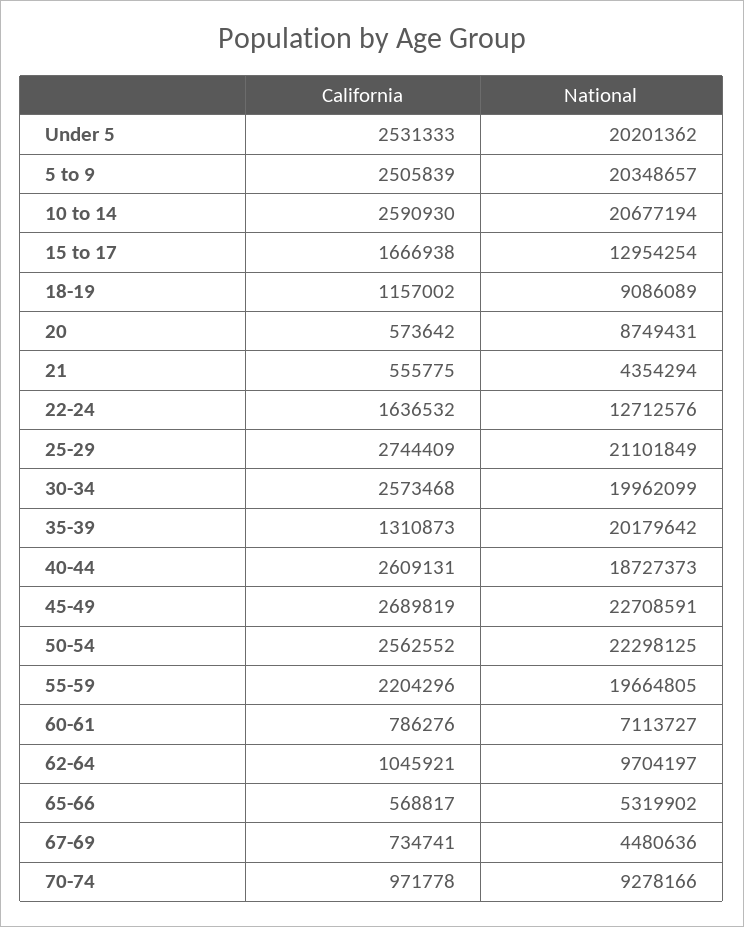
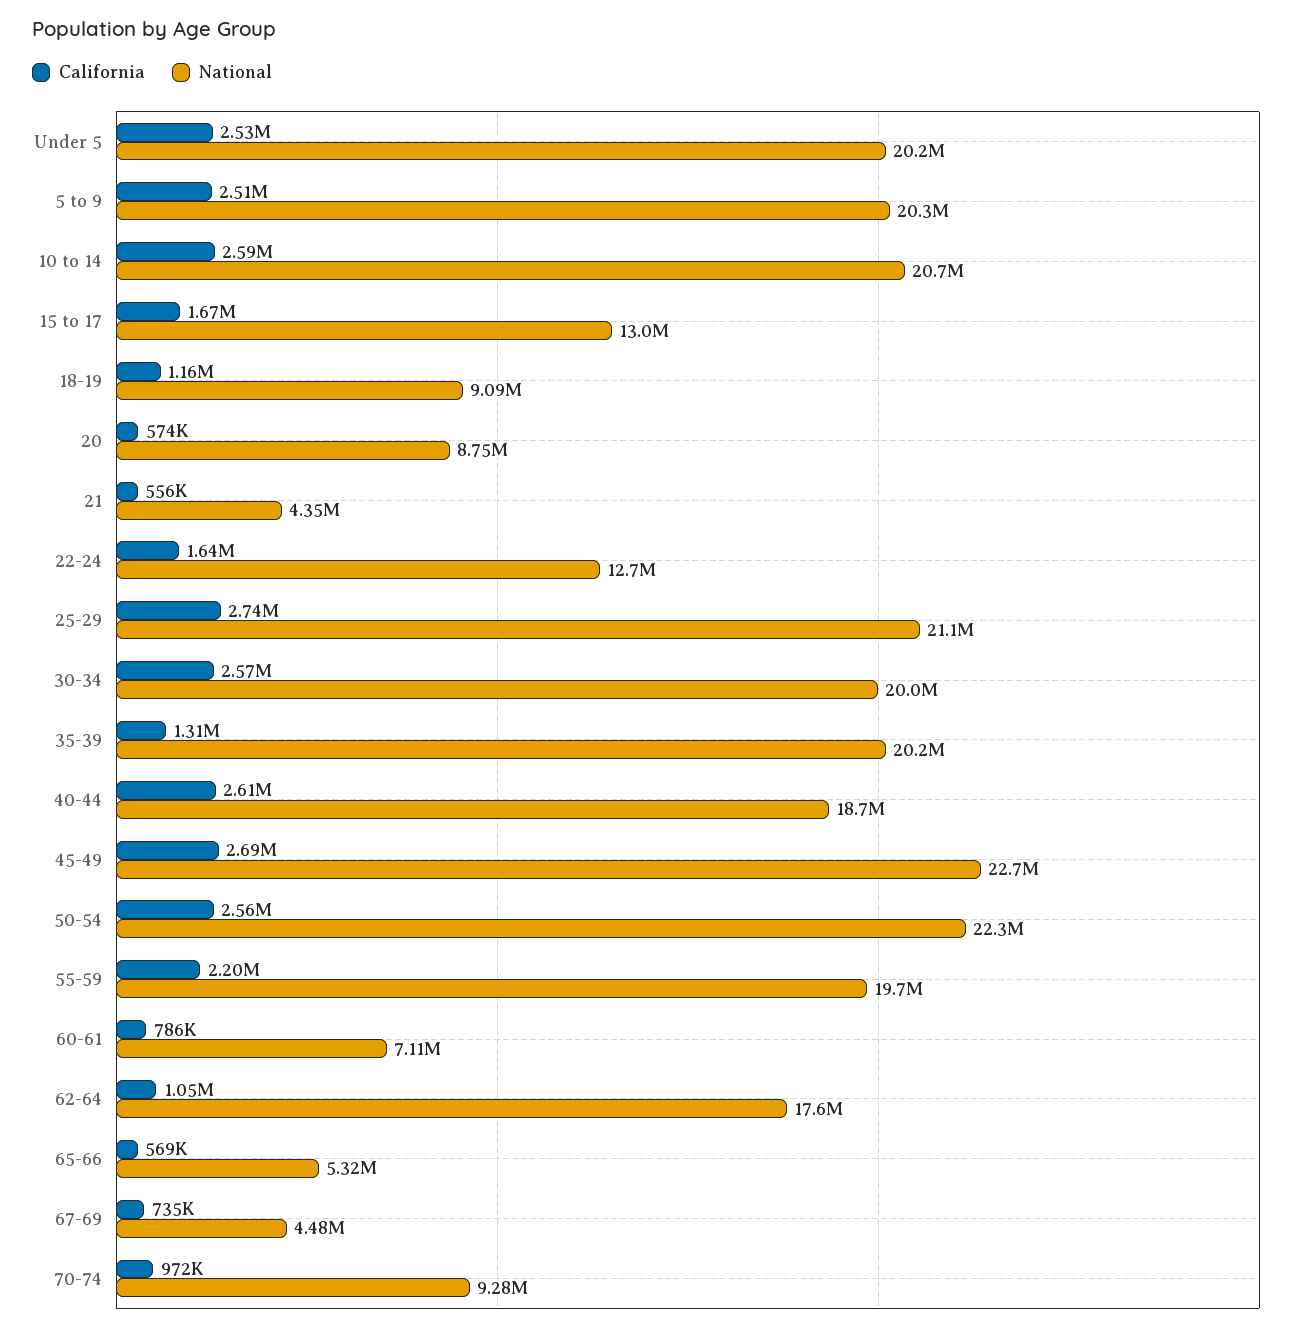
National, 62-64: 9704197 -> 17600000

